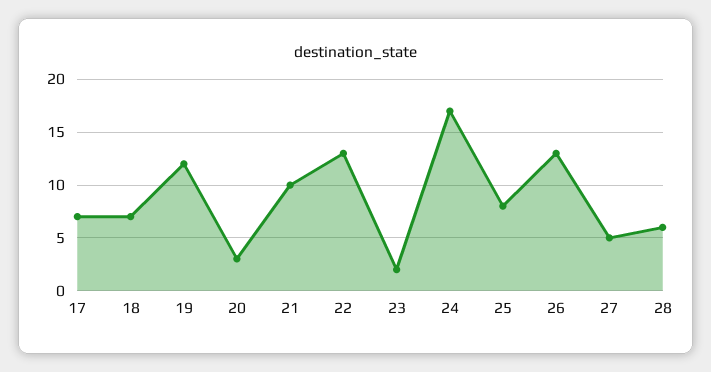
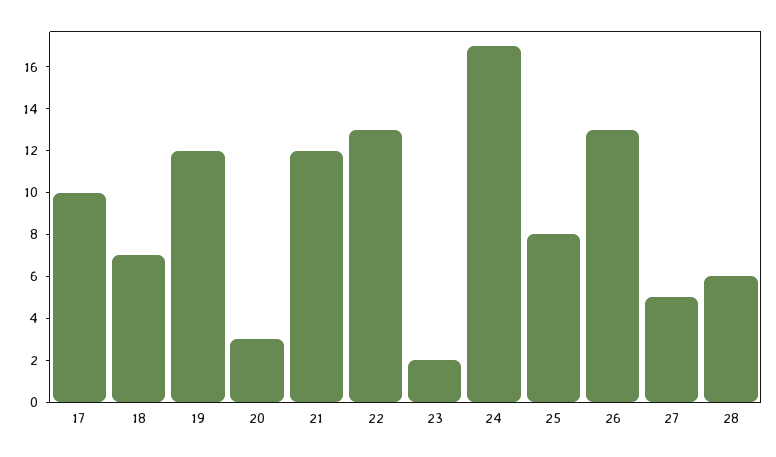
17: 7 -> 10
21: 10 -> 12

